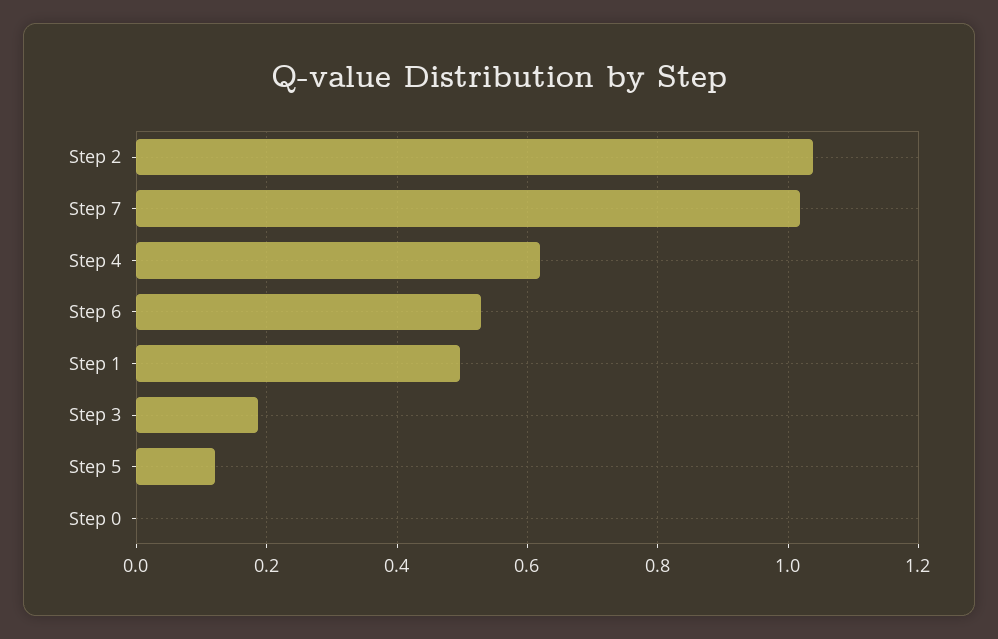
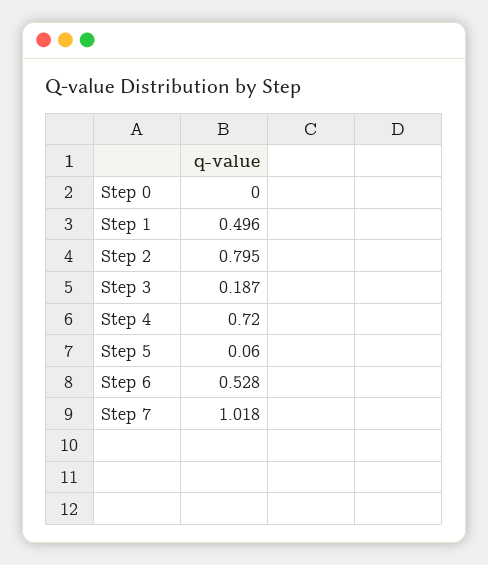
Step 2: 1.04 -> 0.795
Step 4: 0.62 -> 0.72
Step 5: 0.12 -> 0.06

